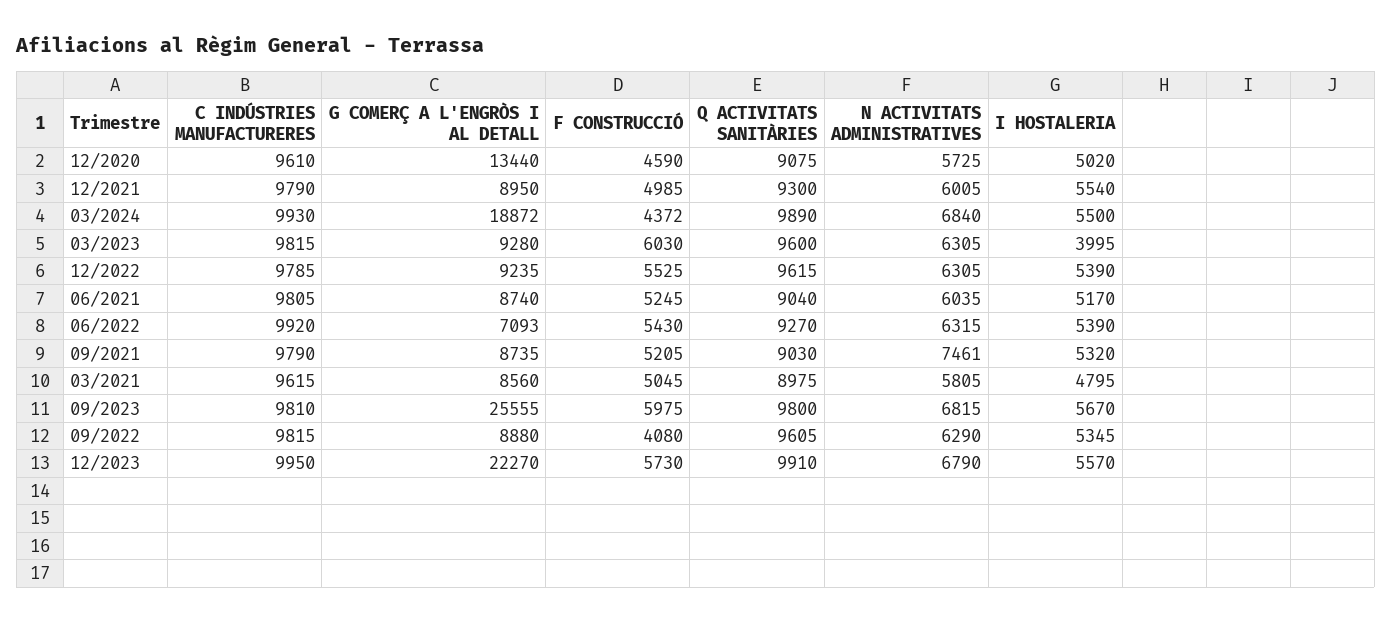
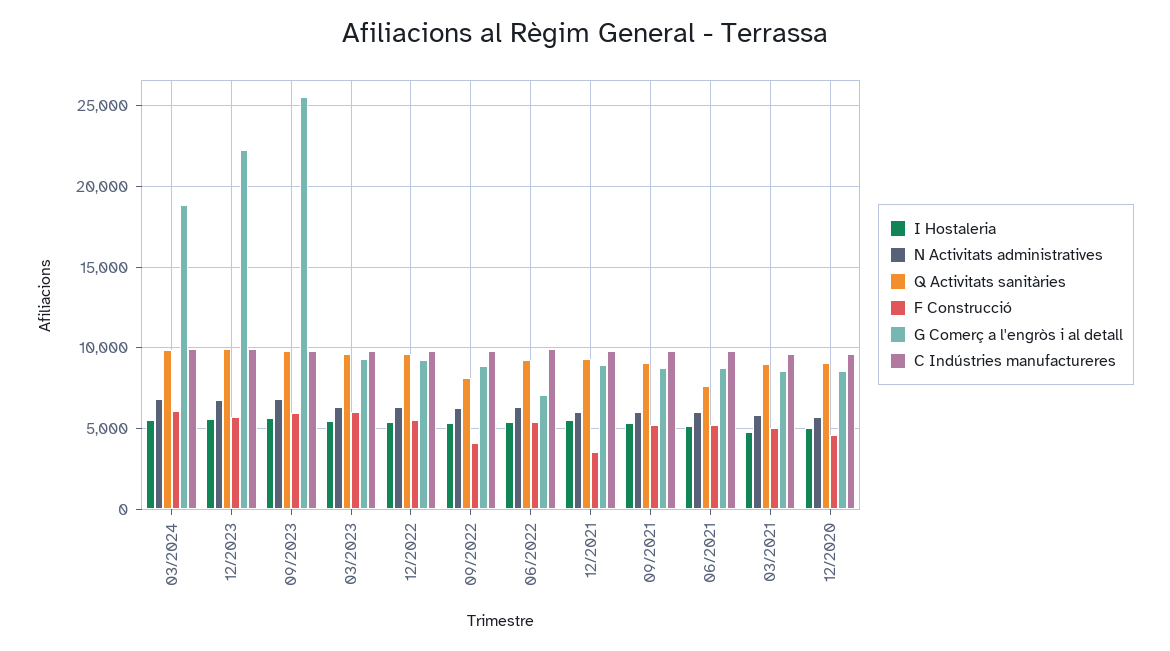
G COMERÇ A L'ENGRÒS I AL DETALL, 12/2020: 13440 -> 8500
F CONSTRUCCIÓ, 12/2021: 4985 -> 3500
F CONSTRUCCIÓ, 03/2024: 4372 -> 6000
I HOSTALERIA, 03/2023: 3995 -> 5500
Q ACTIVITATS SANITÀRIES, 06/2021: 9040 -> 7500
N ACTIVITATS ADMINISTRATIVES, 09/2021: 7461 -> 6000
Q ACTIVITATS SANITÀRIES, 09/2022: 9605 -> 8000

